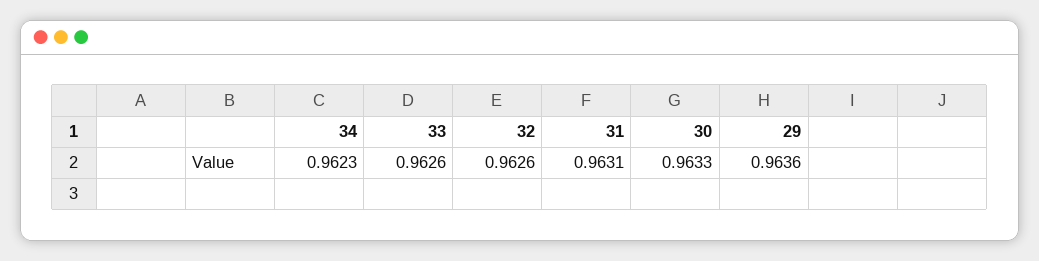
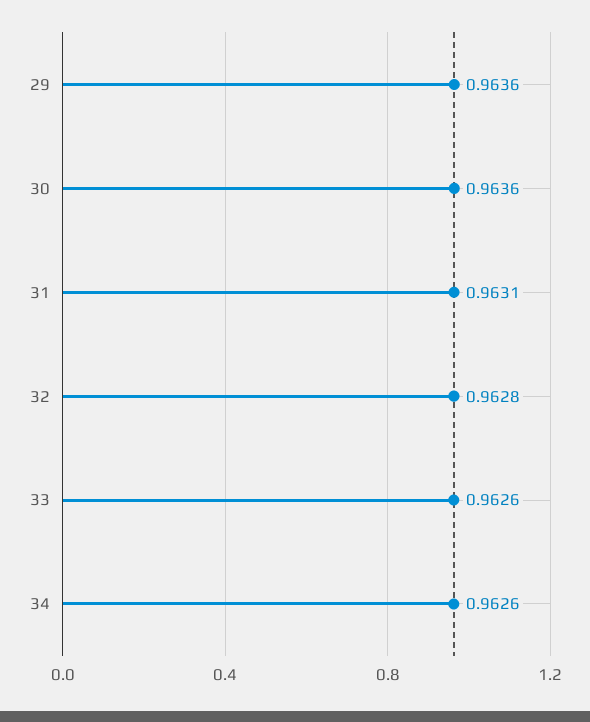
34: 0.9623 -> 0.9626
32: 0.9626 -> 0.9628
30: 0.9633 -> 0.9636

